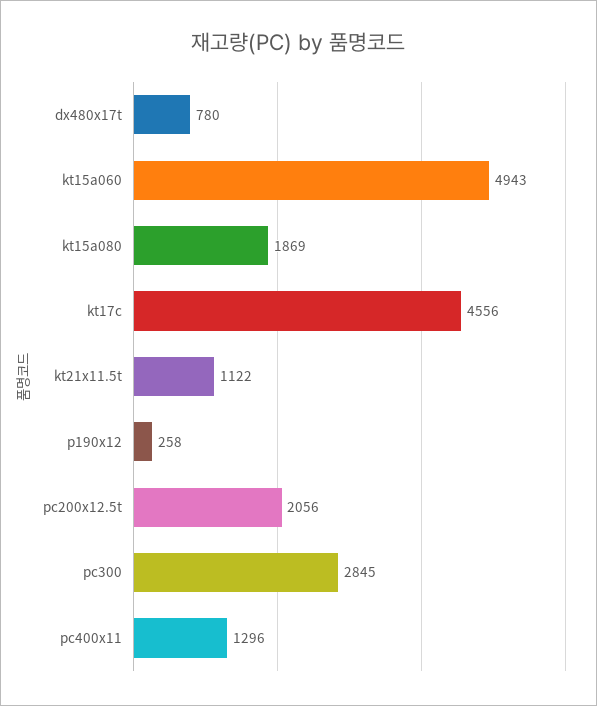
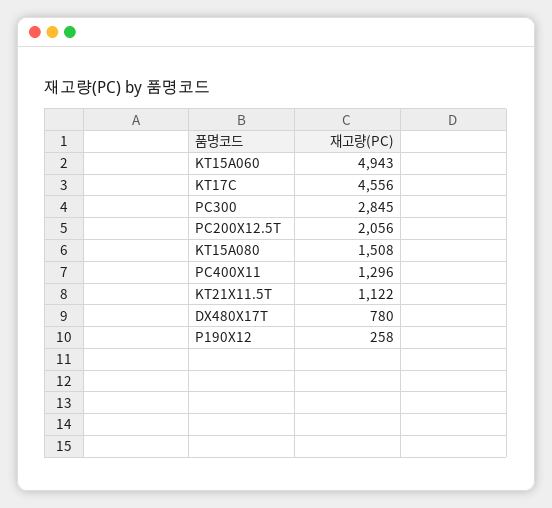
kt15a080: 1869 -> 1508

